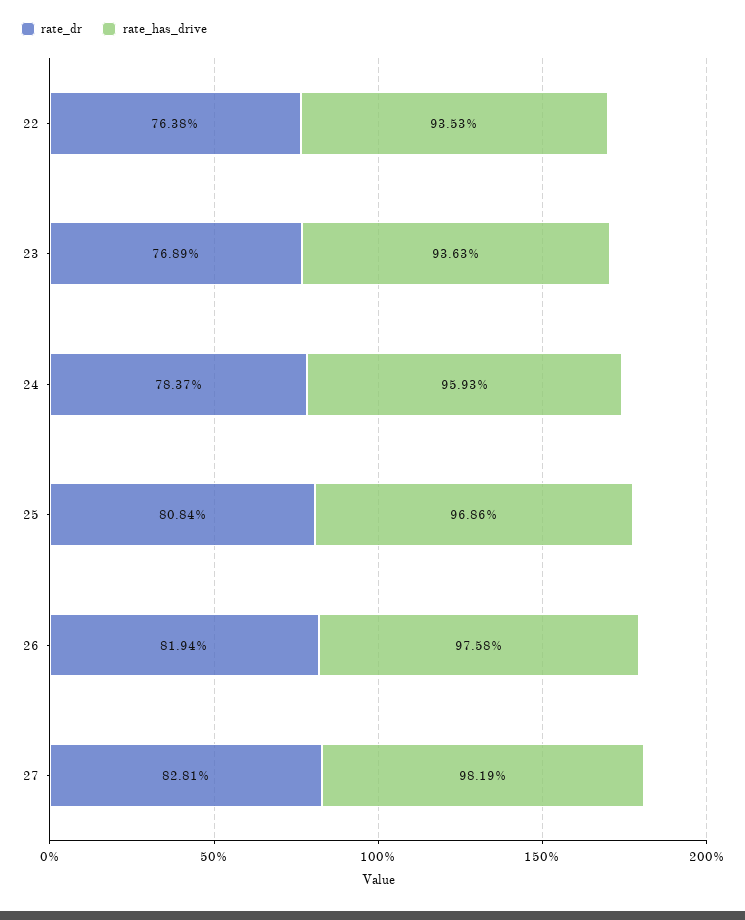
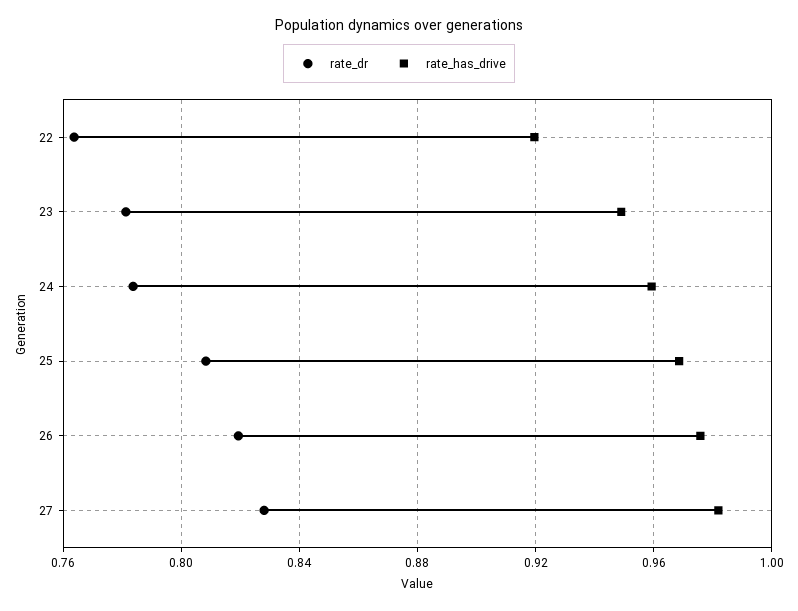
rate_has_drive, 22: 0.9353 -> 0.92
rate_dr, 23: 0.7689 -> 0.78
rate_has_drive, 23: 0.9363 -> 0.95

